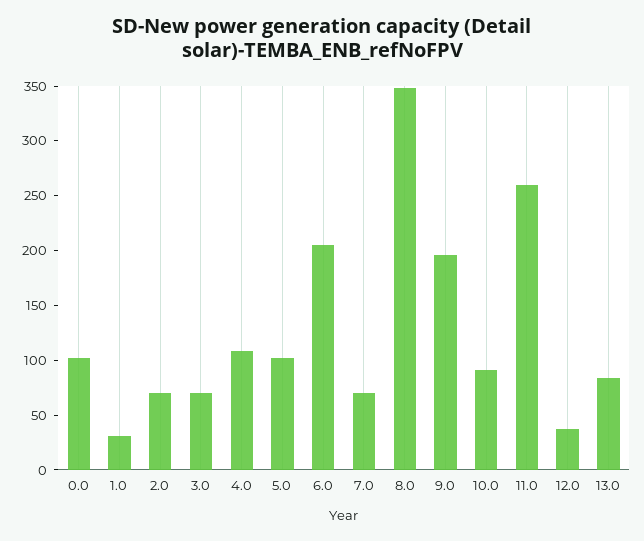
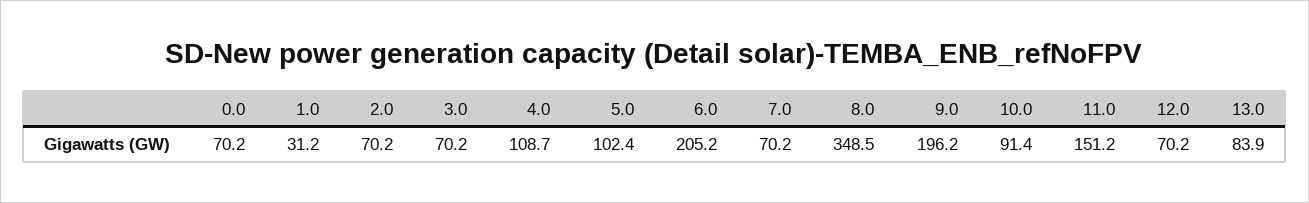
0.0: 100 -> 70.2
11.0: 260 -> 151.2
12.0: 40 -> 70.2

